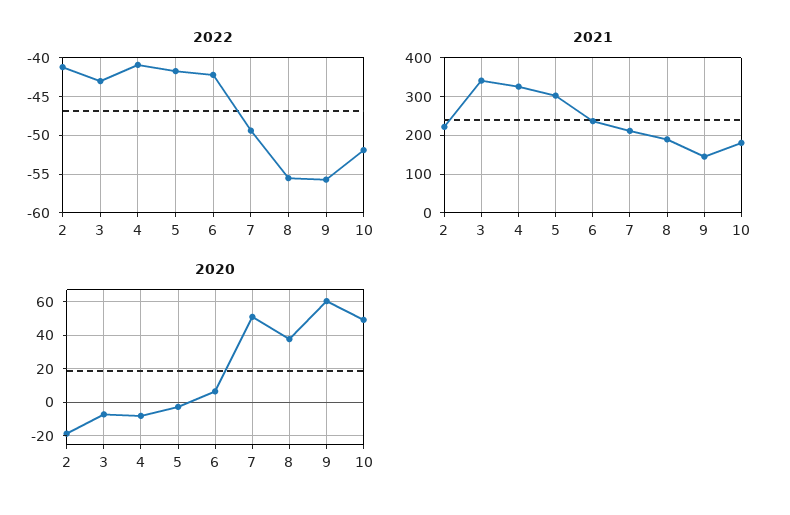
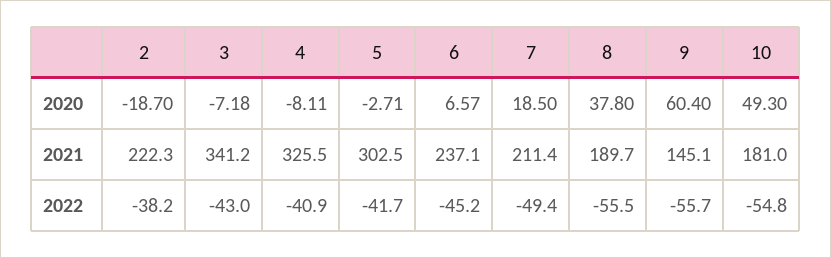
2022, 2: -41 -> -38.2
2022, 6: -42 -> -45.2
2022, 10: -52 -> -54.8
2020, 7: 50 -> 18.5

